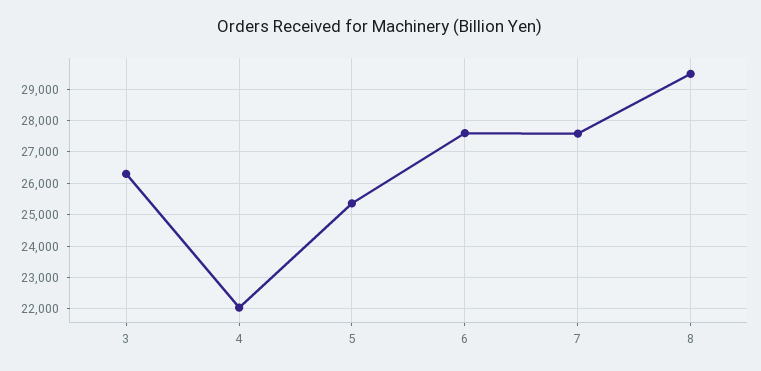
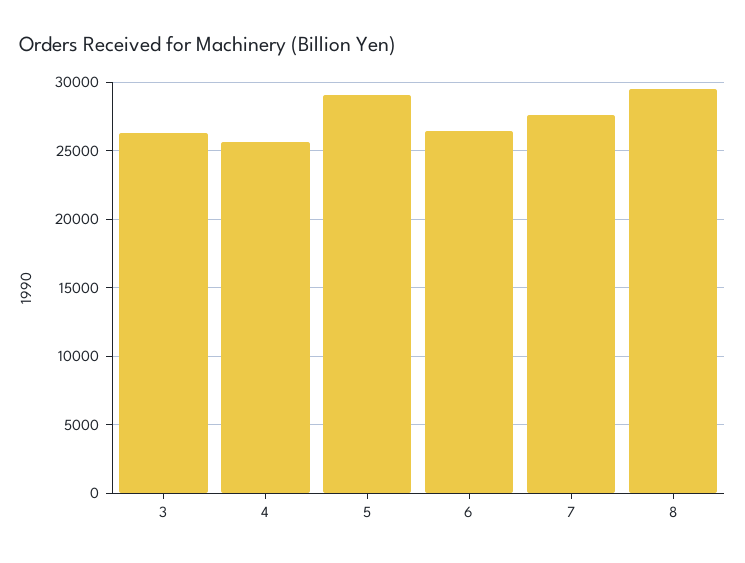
4: 22000 -> 25500
5: 25400 -> 29000
6: 27600 -> 26500

